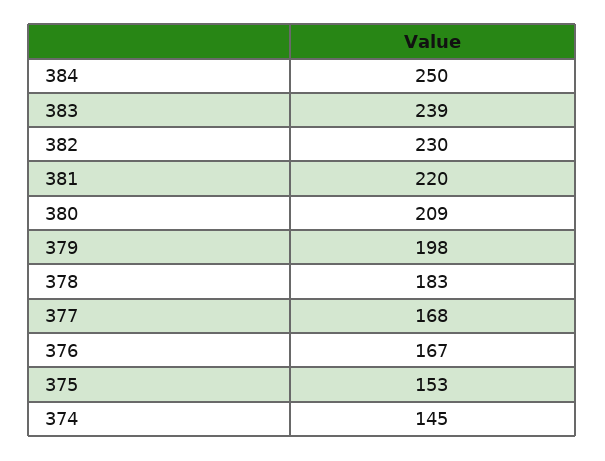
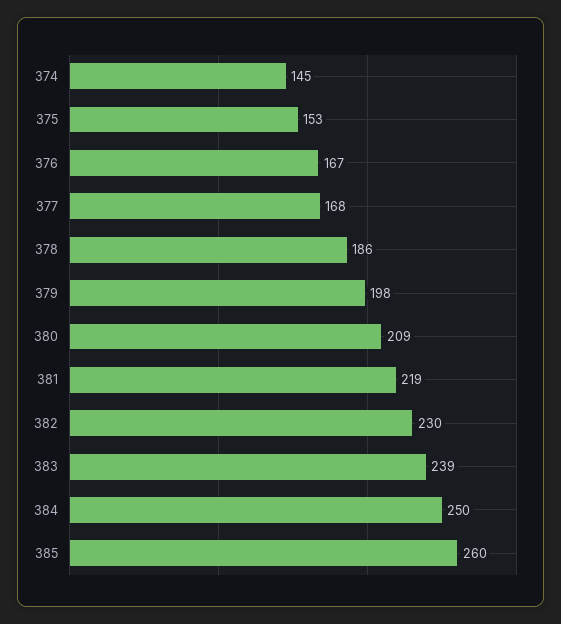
381: 220 -> 219
378: 183 -> 186
385: none -> 260

